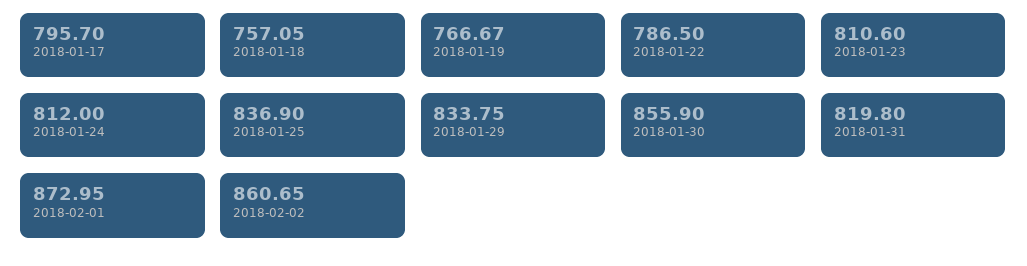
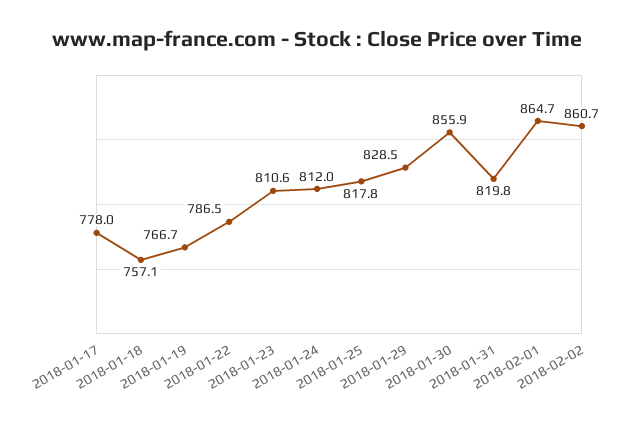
2018-01-17: 795.7 -> 778
2018-01-25: 836.9 -> 817.8
2018-01-29: 833.75 -> 828.5
2018-02-01: 872.95 -> 864.7

